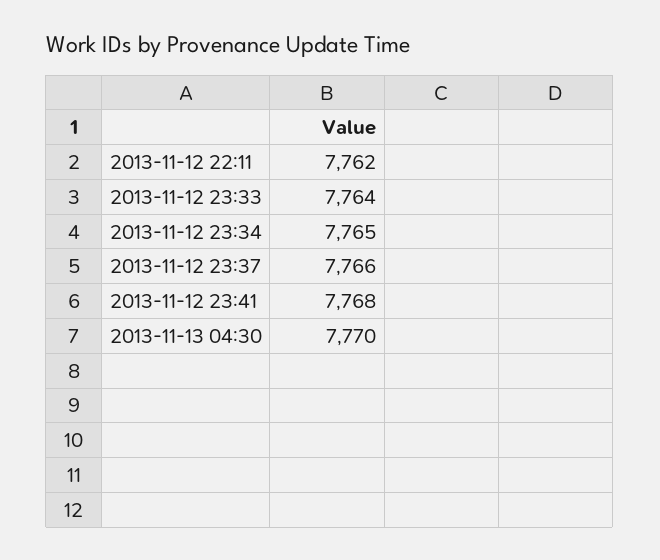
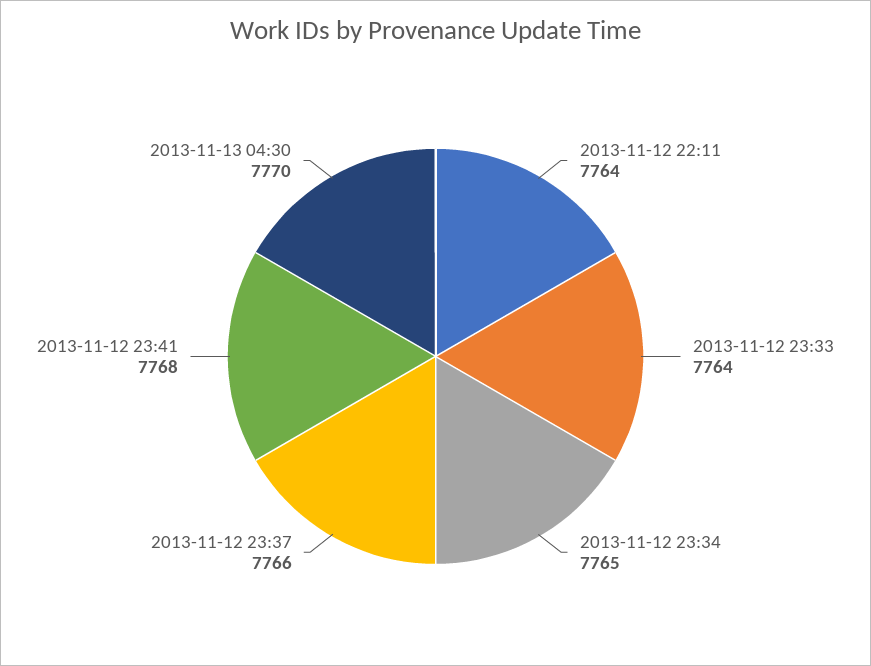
2013-11-12 22:11: 7762 -> 7764

